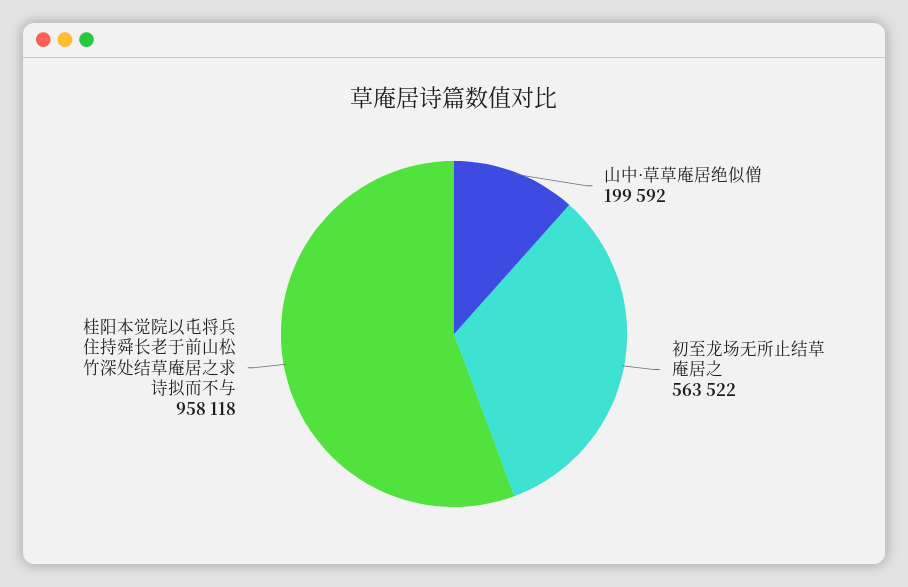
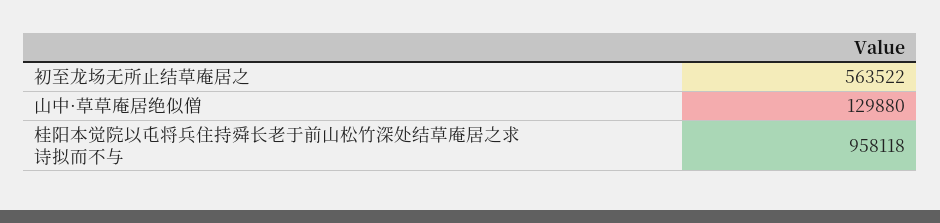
山中·草草庵居绝似僧: 199592 -> 129880

